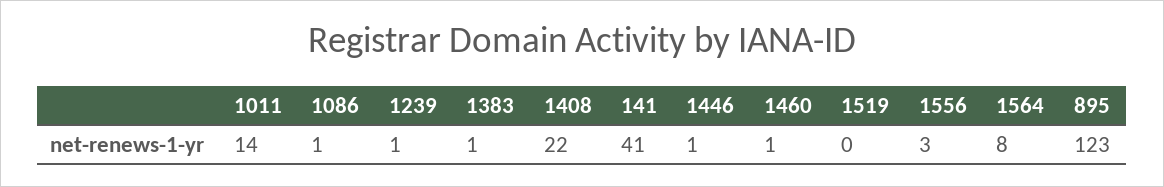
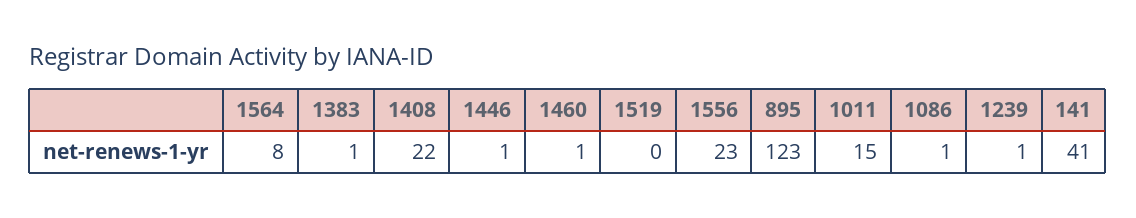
1011: 14 -> 15
1556: 3 -> 23

